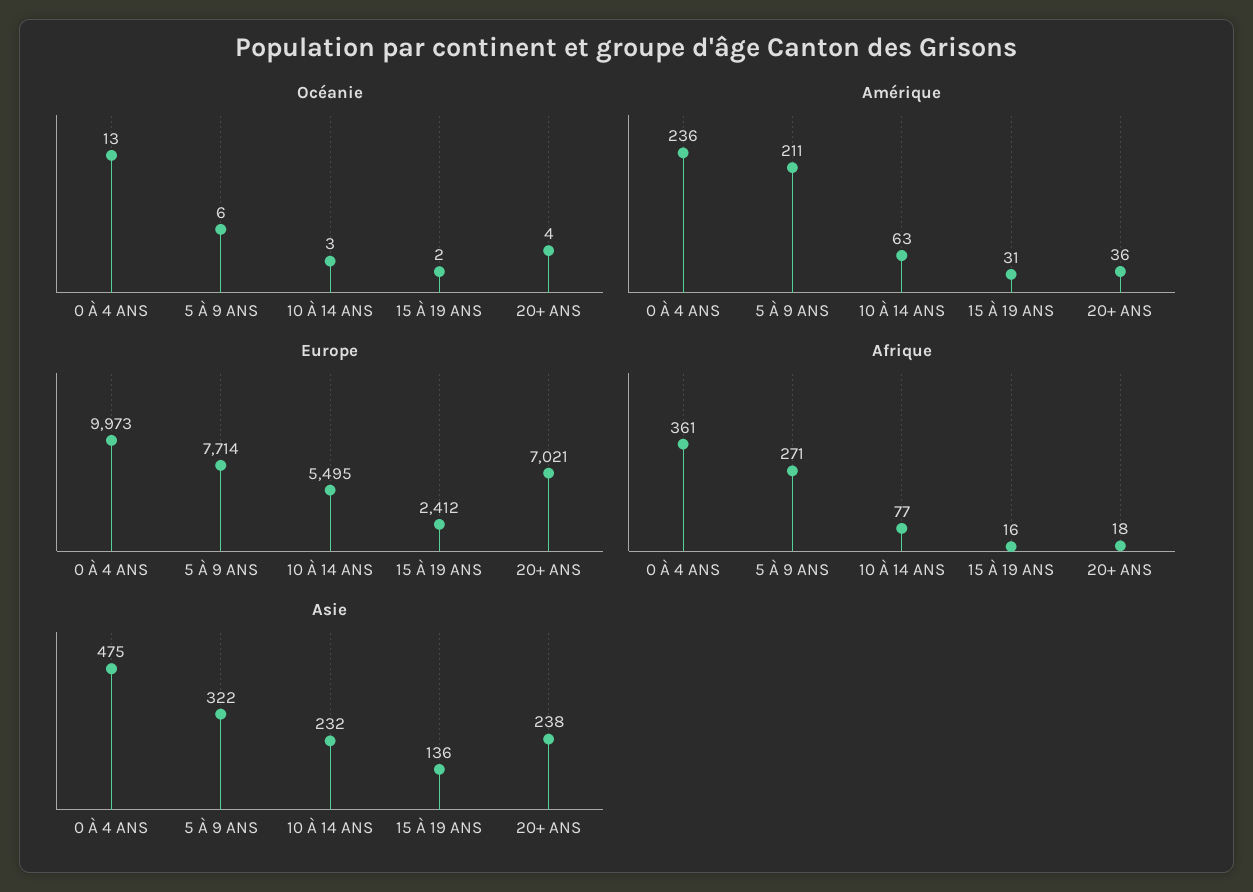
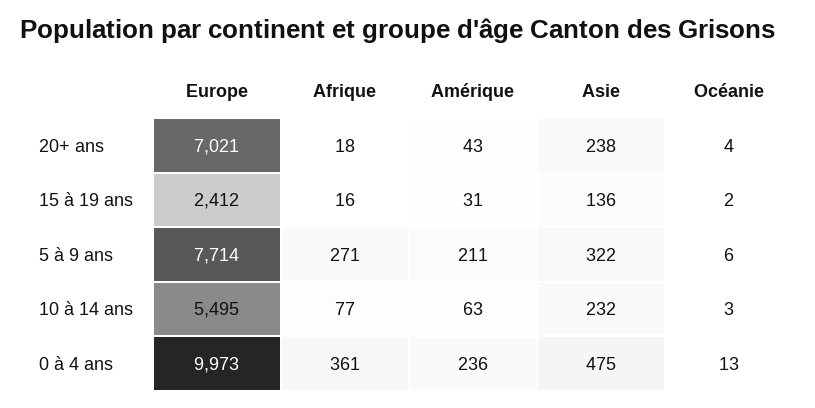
Amérique, 20+ ANS: 36 -> 43

